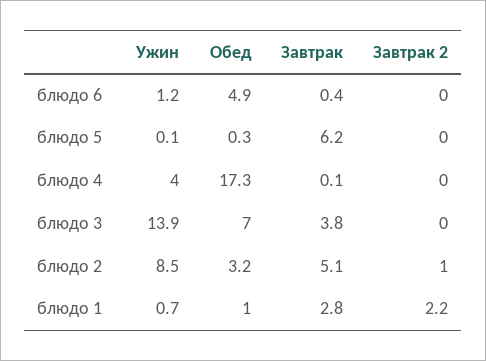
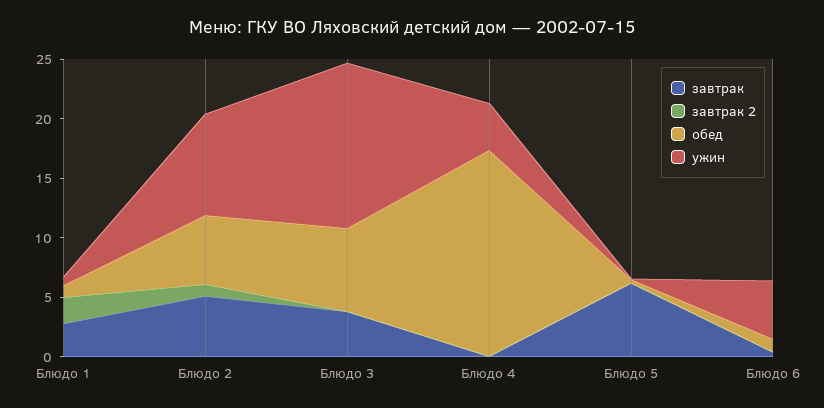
Ужин, блюдо 6: 1.2 -> 5
Обед, блюдо 6: 4.9 -> 1
Обед, блюдо 2: 3.2 -> 6

